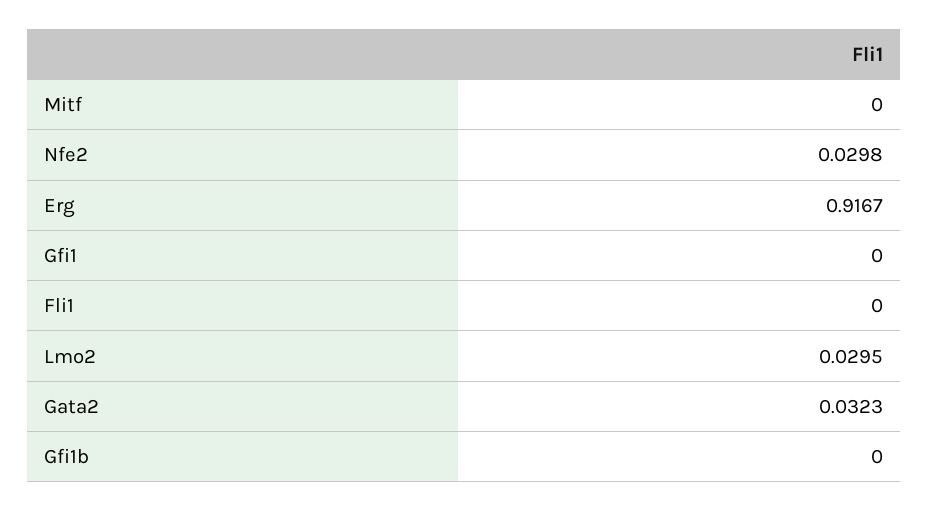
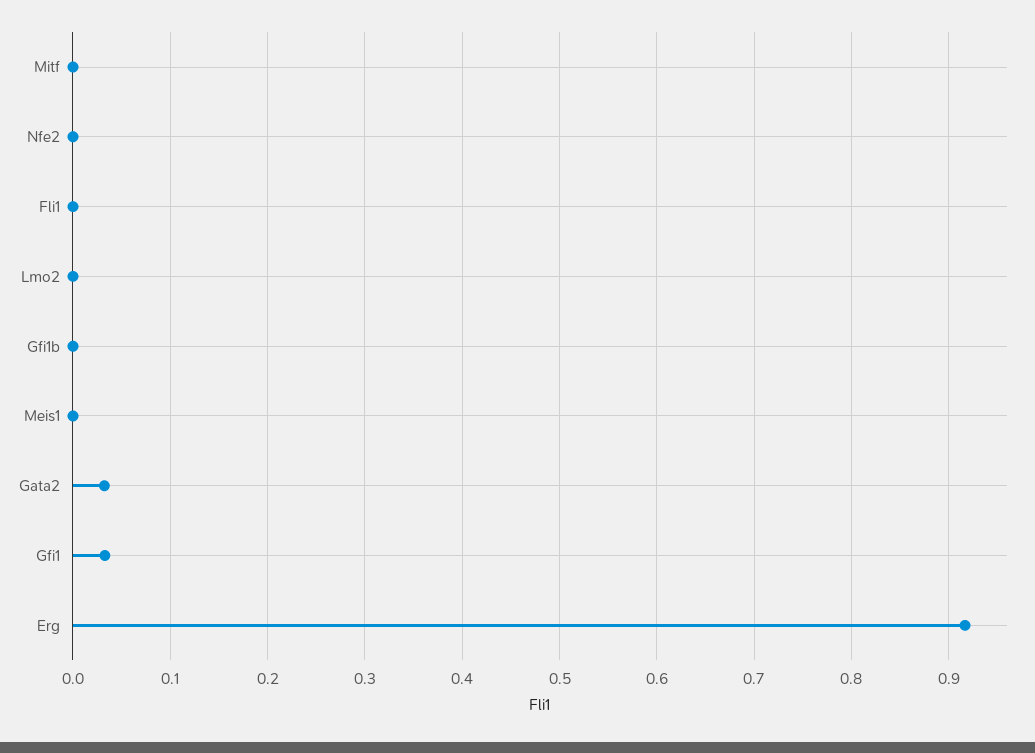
Nfe2: 0.0298 -> 0
Gfi1: 0 -> 0.03
Lmo2: 0.0295 -> 0
Meis1: none -> 0

